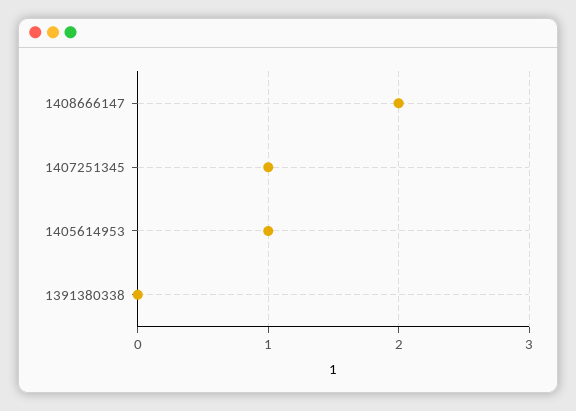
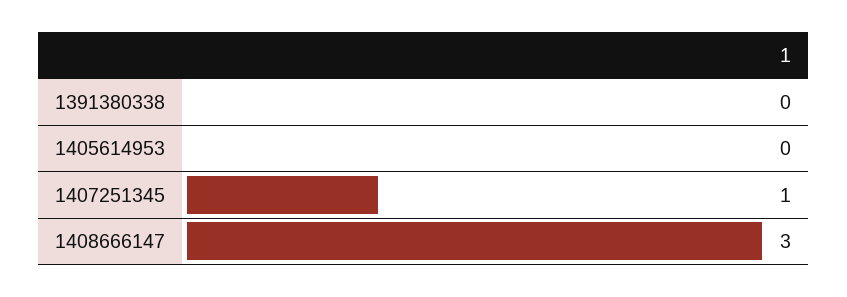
1408666147: 2 -> 3
1405614953: 1 -> 0

